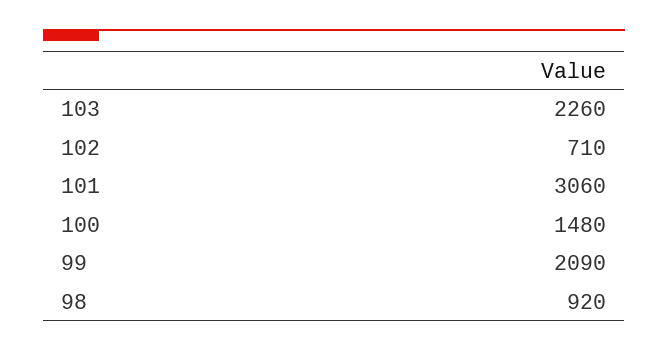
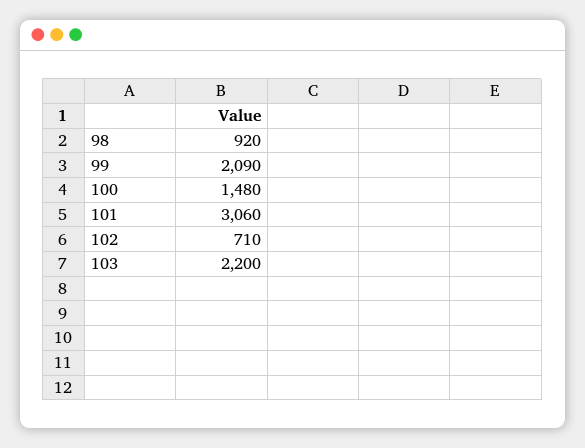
103: 2260 -> 2200

